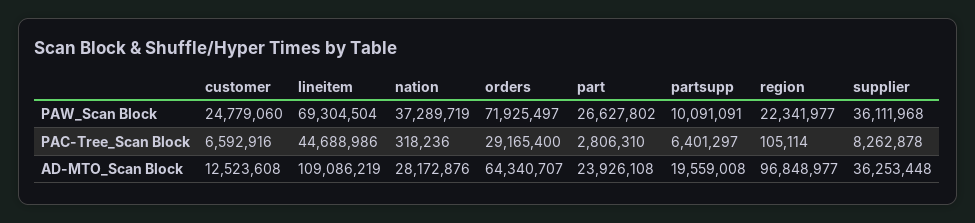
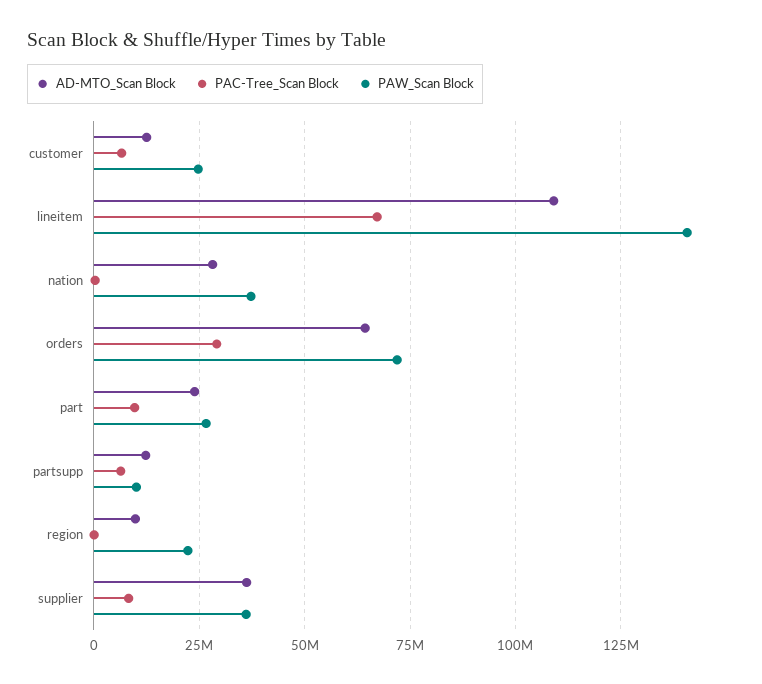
PAW_Scan Block, lineitem: 69304504 -> 140000000
PAC-Tree_Scan Block, lineitem: 44688986 -> 67500000
PAC-Tree_Scan Block, part: 2806310 -> 10000000
AD-MTO_Scan Block, partsupp: 19559008 -> 12500000
AD-MTO_Scan Block, region: 96848977 -> 10000000

